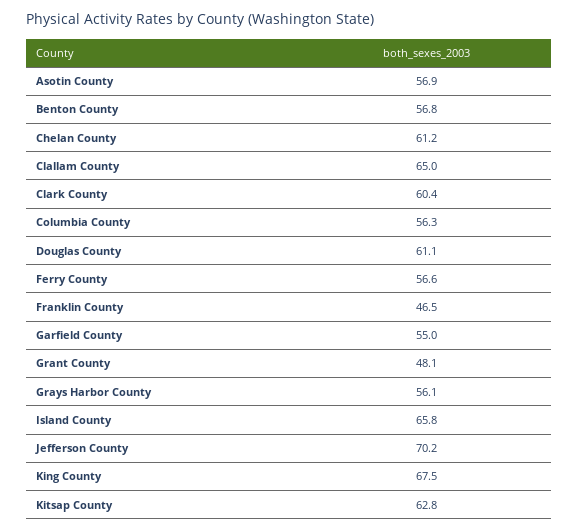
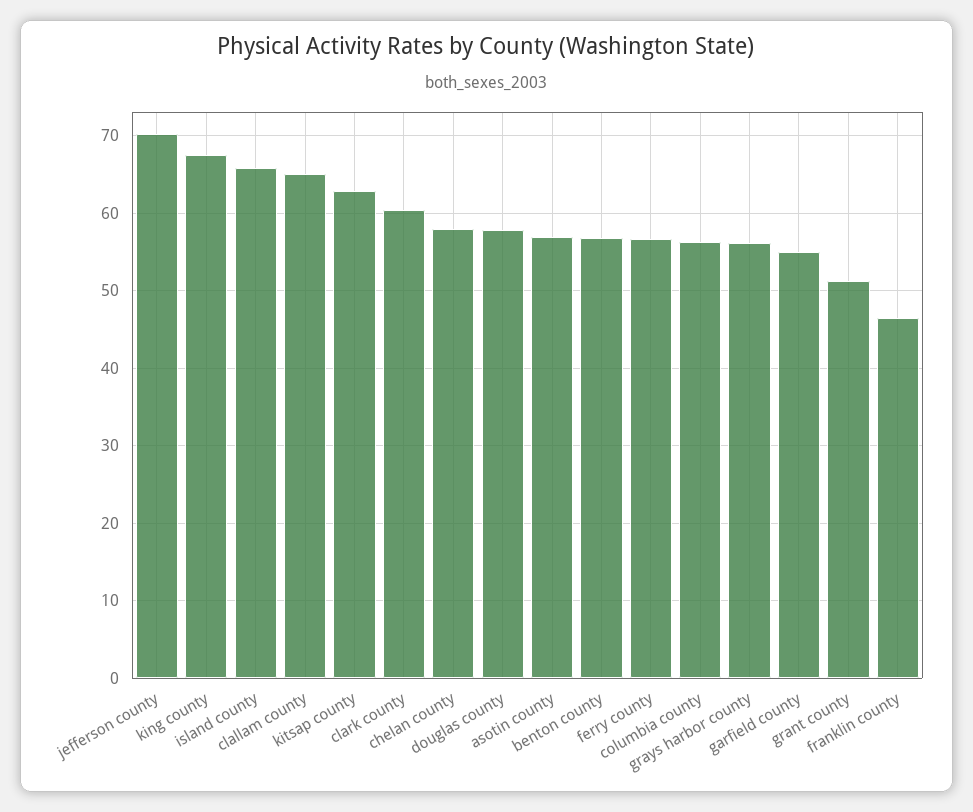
Chelan County: 61.2 -> 58
Douglas County: 61.1 -> 58
Grant County: 48.1 -> 51

